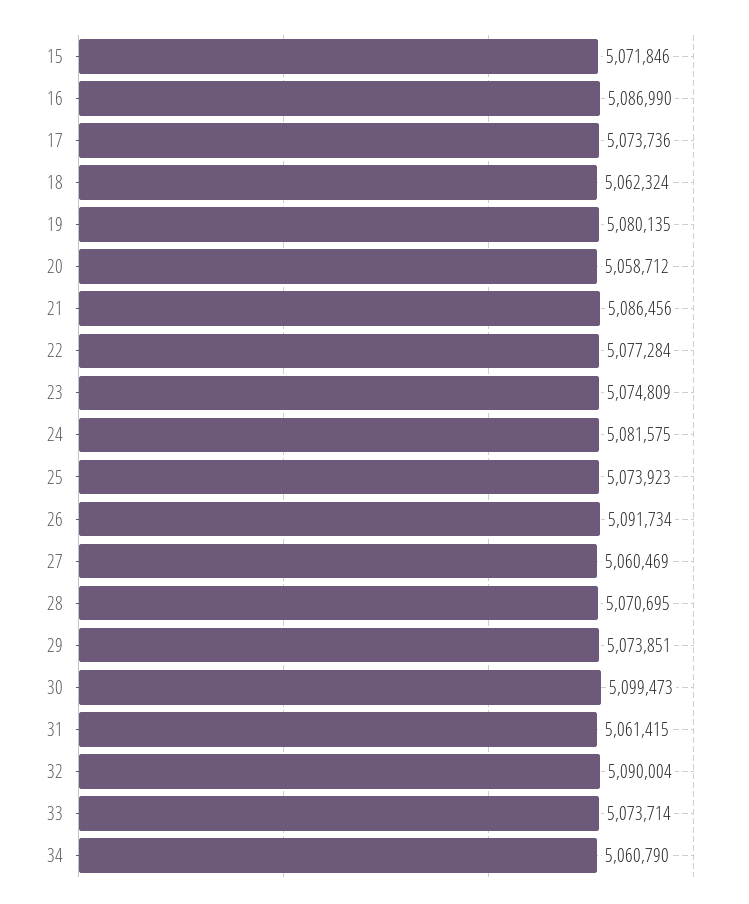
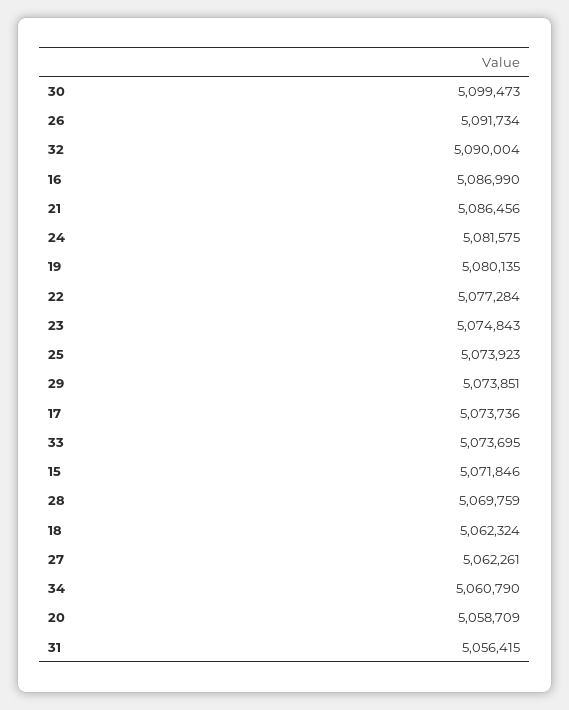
20: 5058712 -> 5058709
23: 5074809 -> 5074843
27: 5060469 -> 5062261
28: 5070695 -> 5069759
31: 5061415 -> 5056415
33: 5073714 -> 5073695

